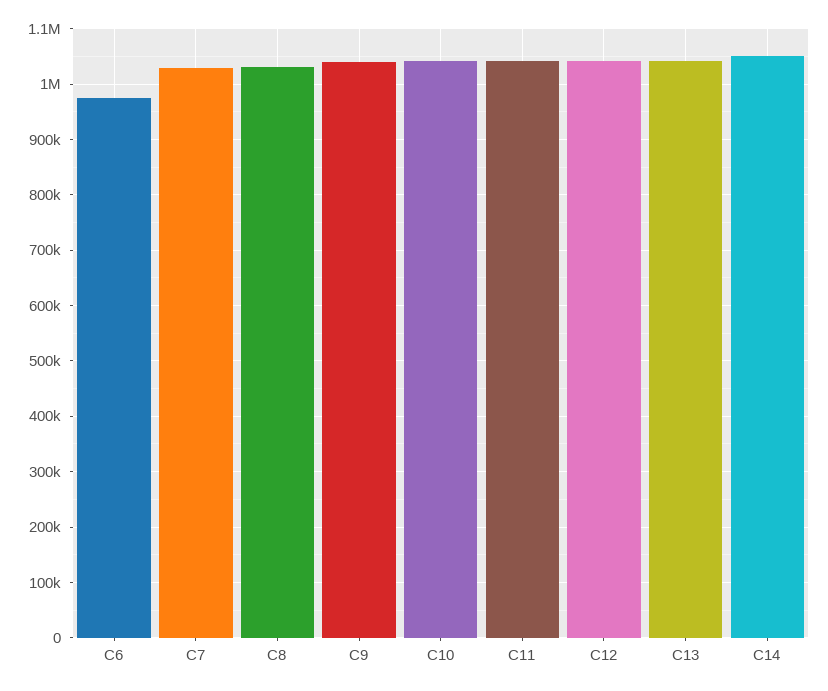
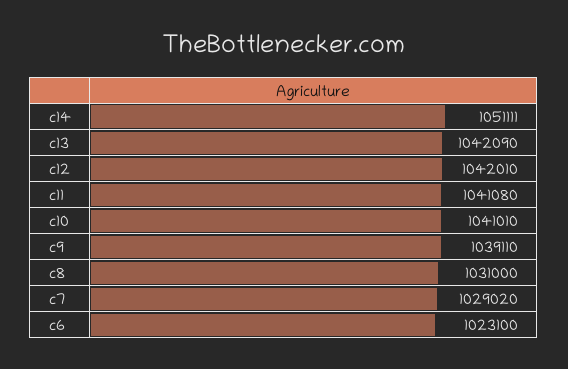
C6: 980000 -> 1023100

